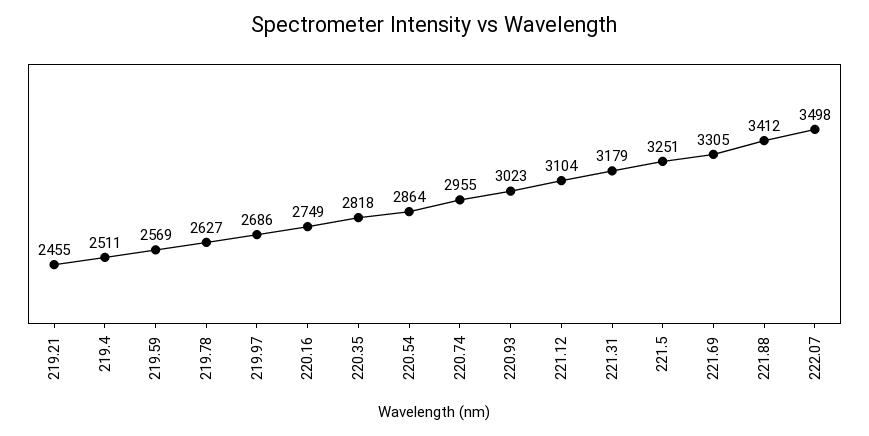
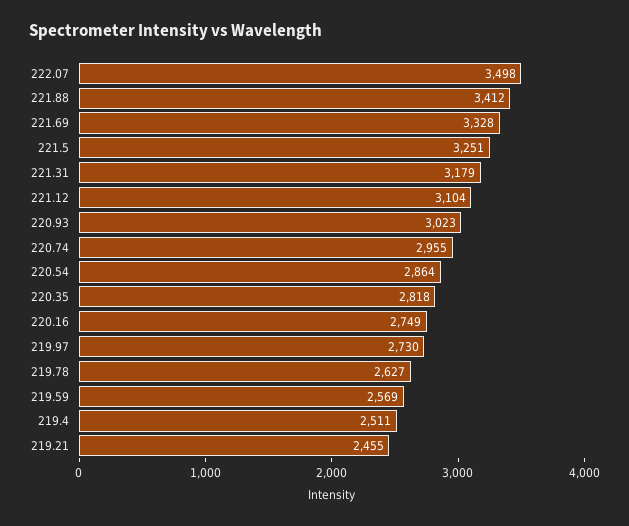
219.97: 2686 -> 2730
221.69: 3305 -> 3328

